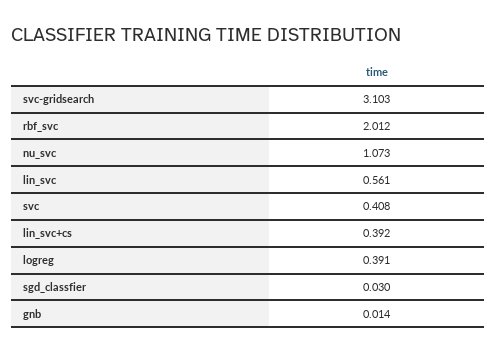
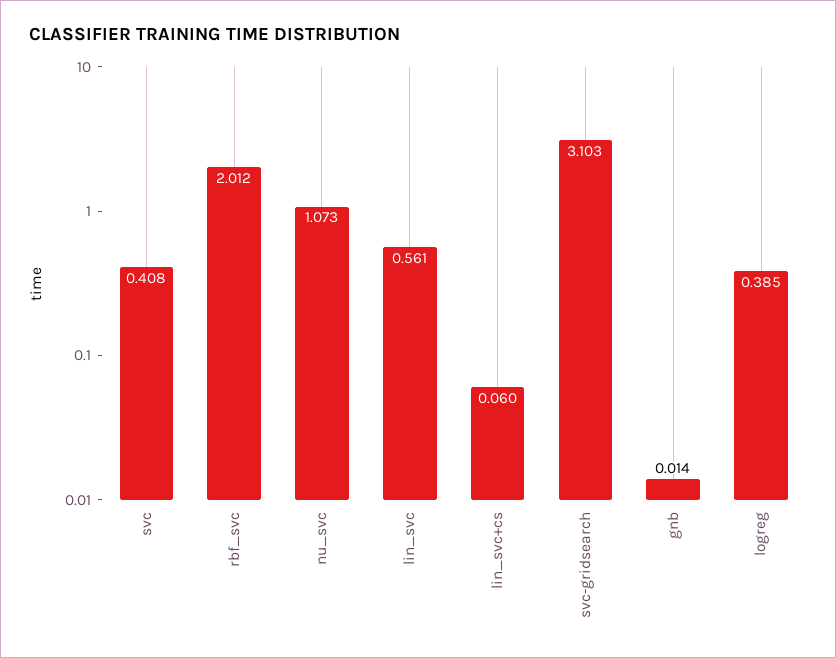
lin_svc+cs: 0.392 -> 0.06
logreg: 0.391 -> 0.385
sgd_classfier: 0.03 -> none

